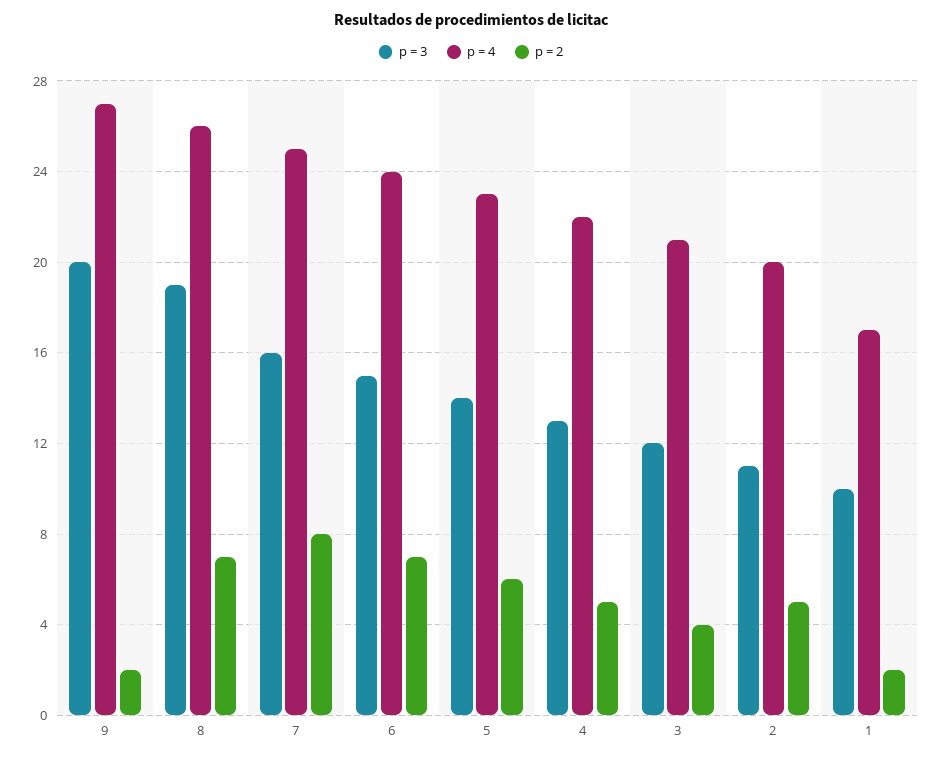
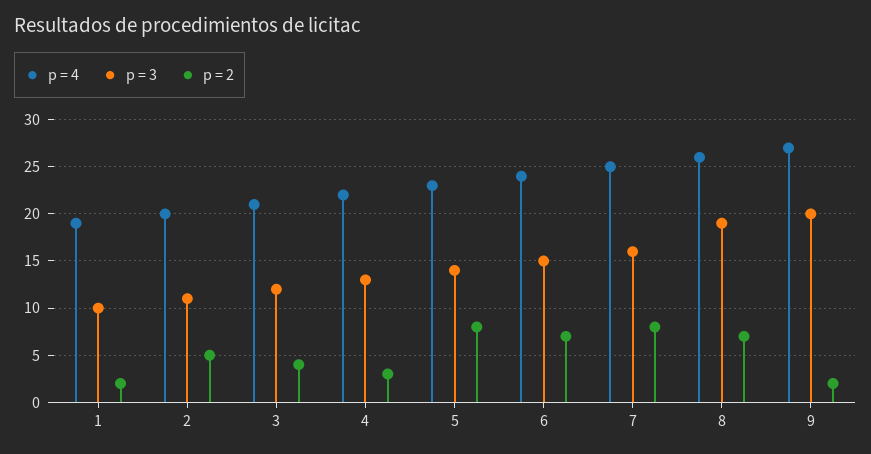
p = 2, 5: 6 -> 8
p = 2, 4: 5 -> 3
p = 4, 1: 17 -> 19

